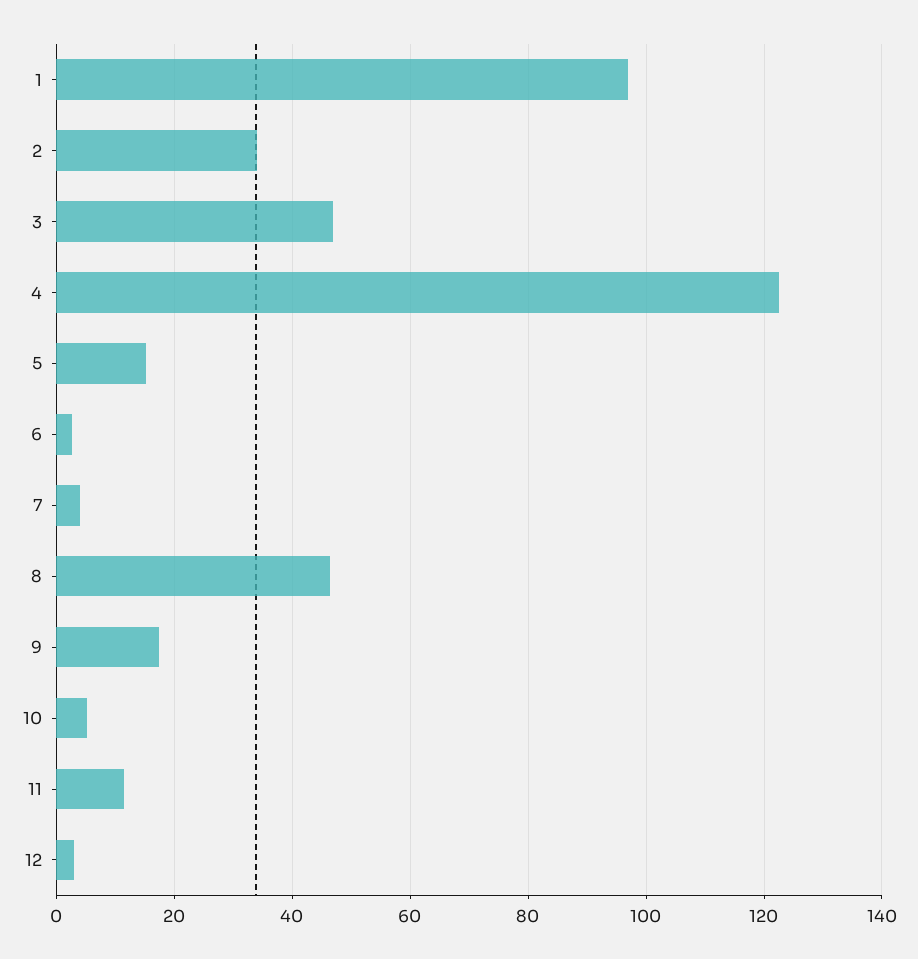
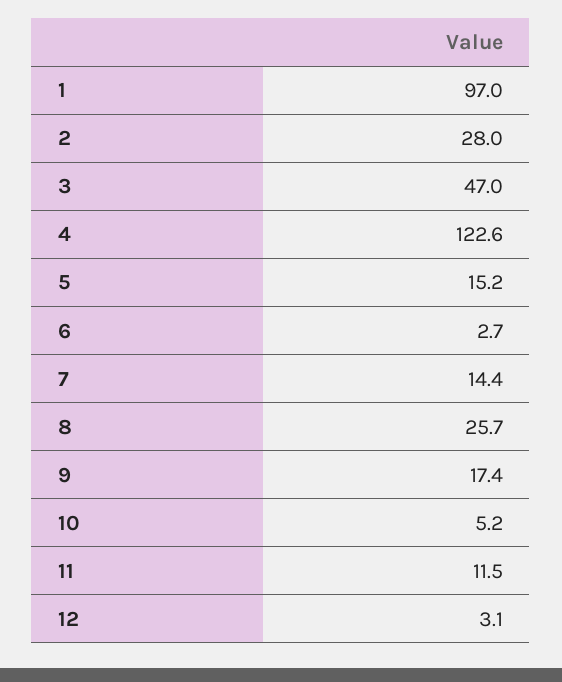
2: 34 -> 28
7: 4 -> 14.4
8: 46 -> 25.7

